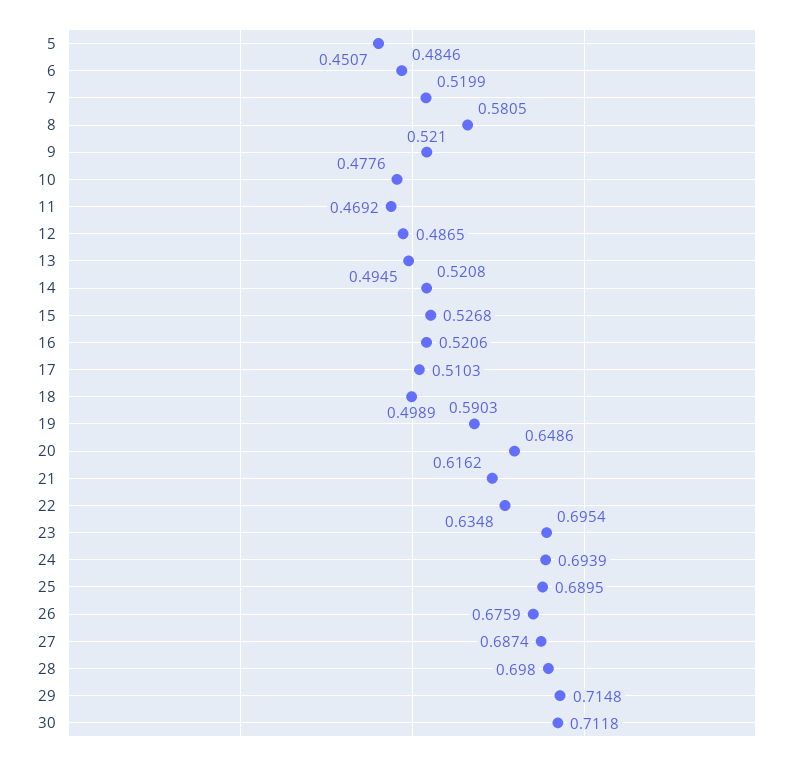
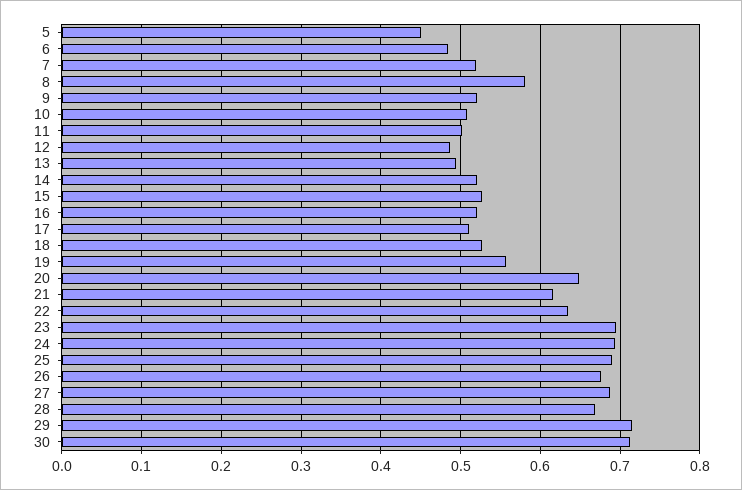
10: 0.4776 -> 0.51
11: 0.4692 -> 0.5
18: 0.4989 -> 0.53
19: 0.5903 -> 0.56
28: 0.698 -> 0.67

